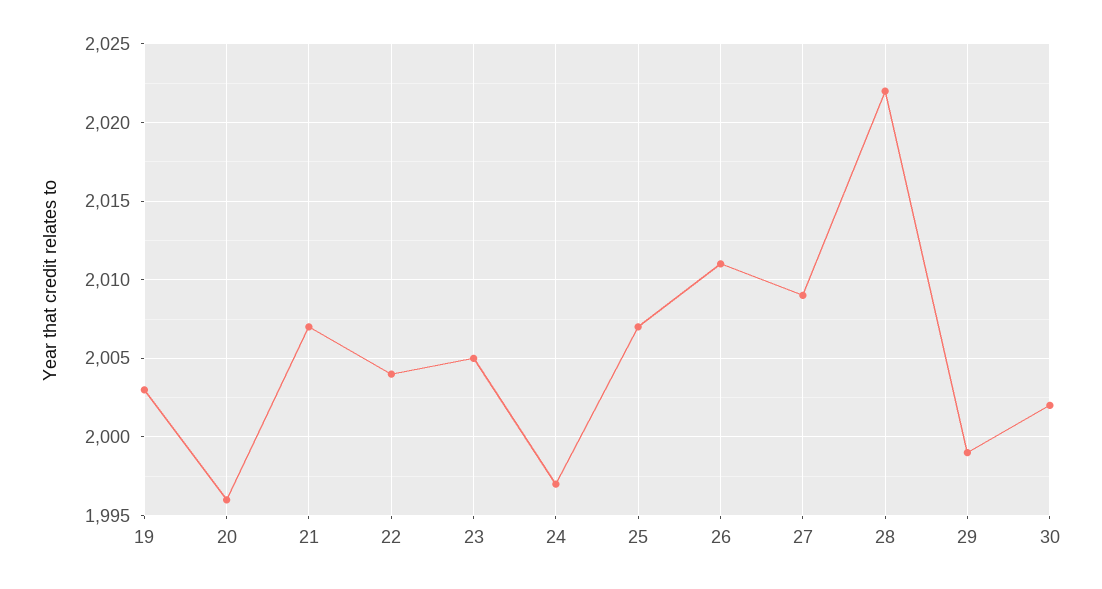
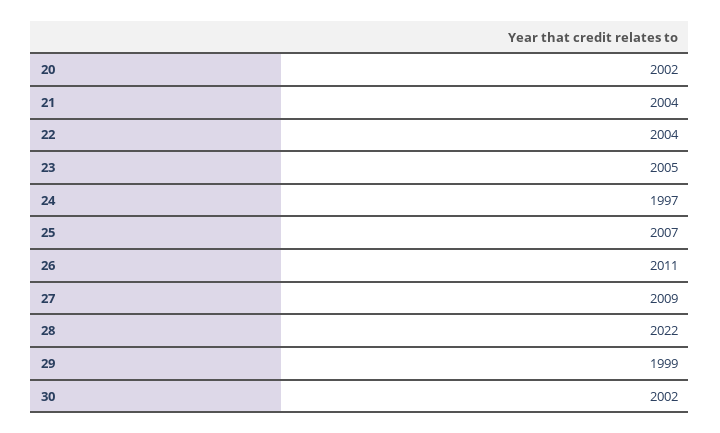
19: 2003 -> none
20: 1996 -> 2002
21: 2007 -> 2004

